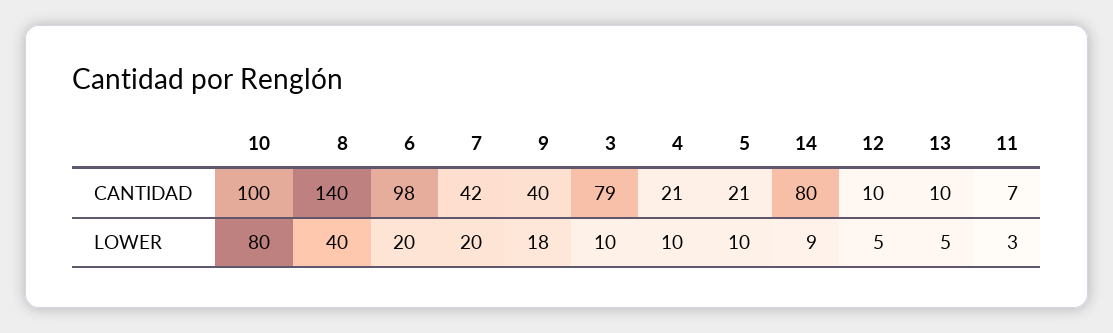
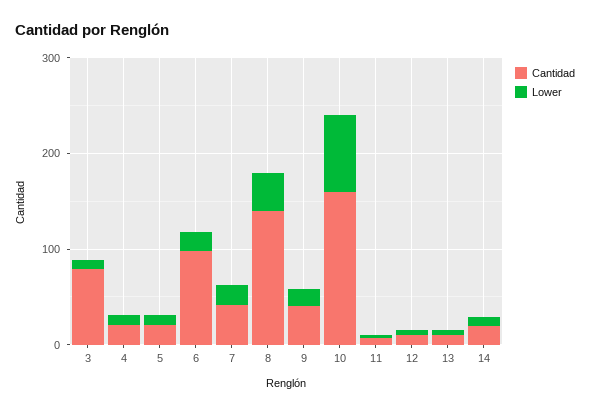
CANTIDAD, 10: 100 -> 160
CANTIDAD, 14: 80 -> 20

